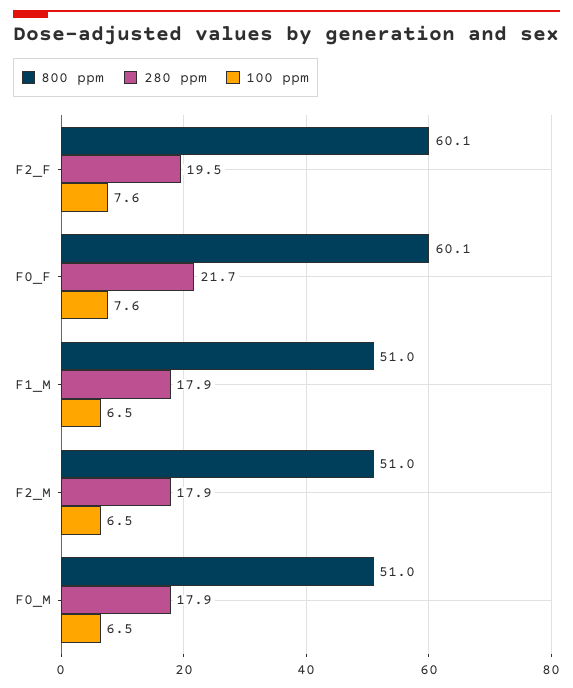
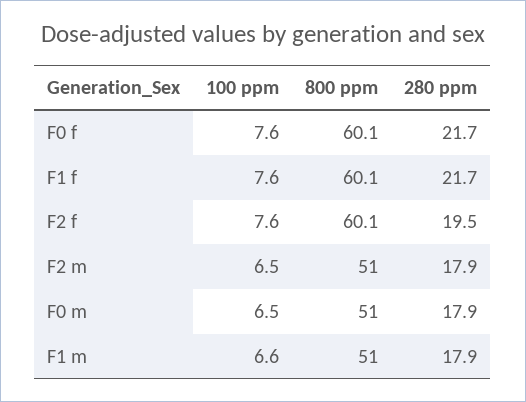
100 ppm, F1_M: 6.5 -> 6.6
100 ppm, F1 f: none -> 7.6
800 ppm, F1 f: none -> 60.1
280 ppm, F1 f: none -> 21.7

